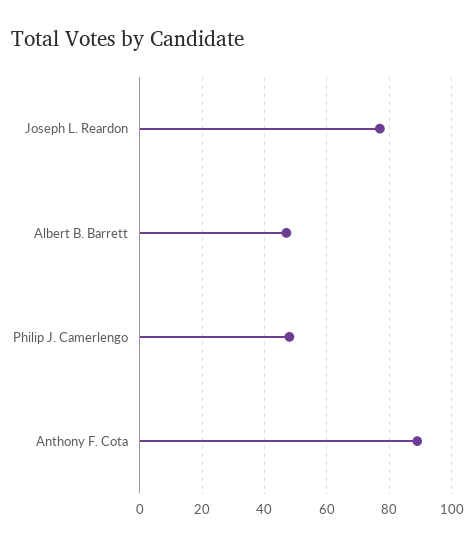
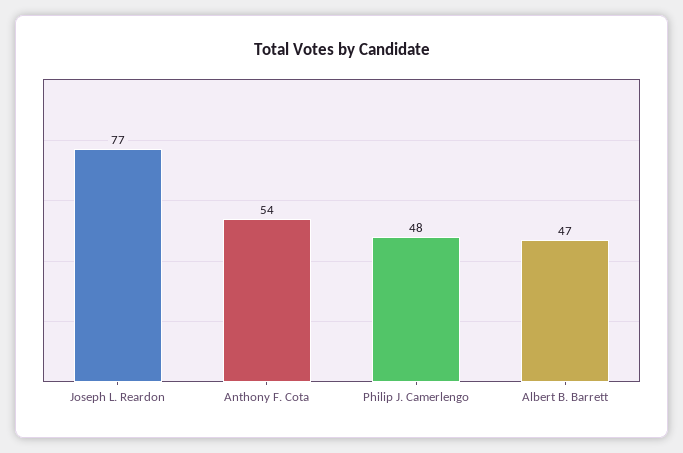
Anthony F. Cota: 90 -> 54

